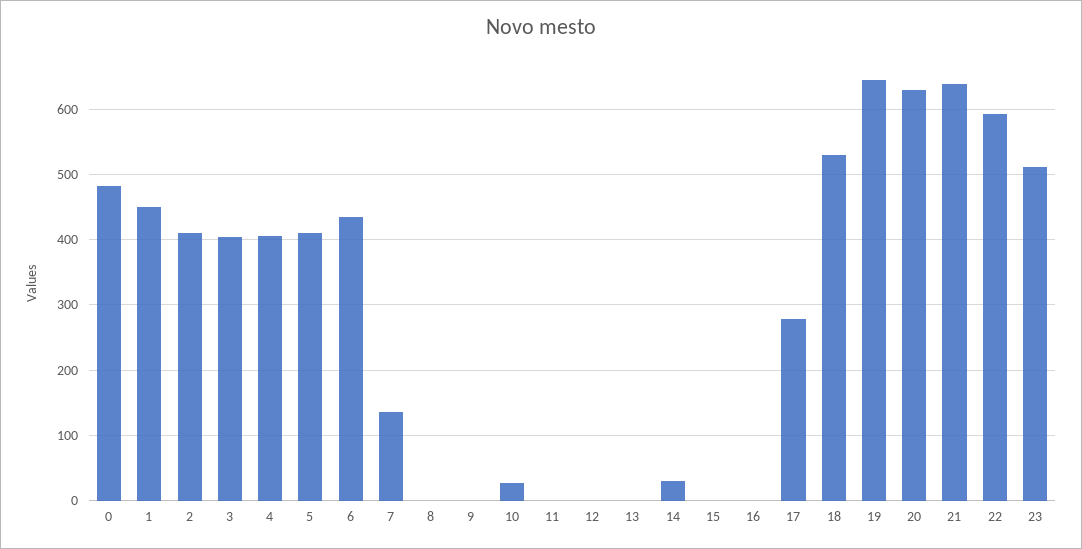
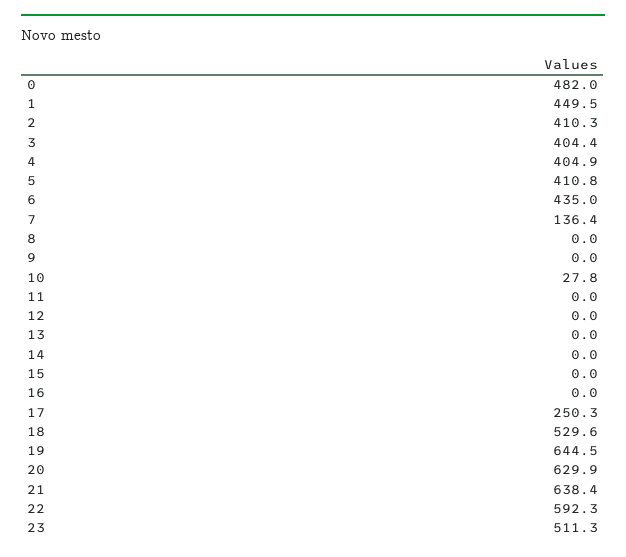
14: 30 -> 0
17: 280 -> 250.3

